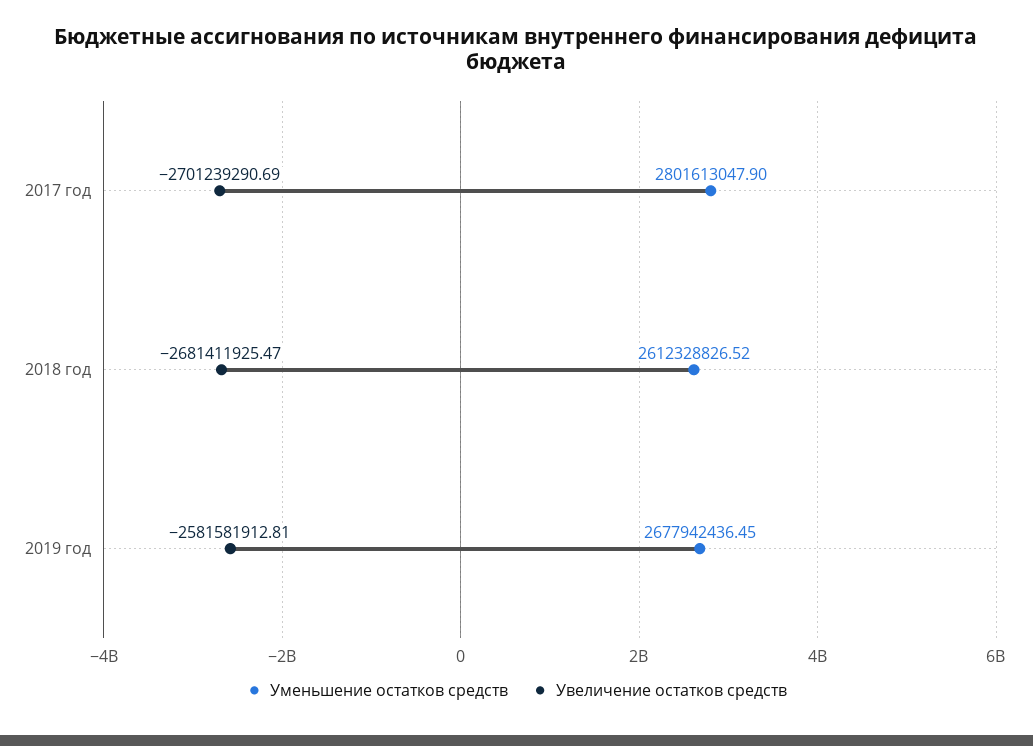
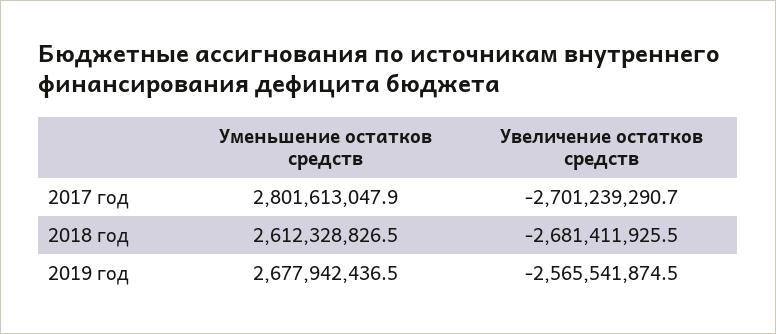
Увеличение остатков средств, 2019 год: -2581581912.81 -> -2565541874.5

